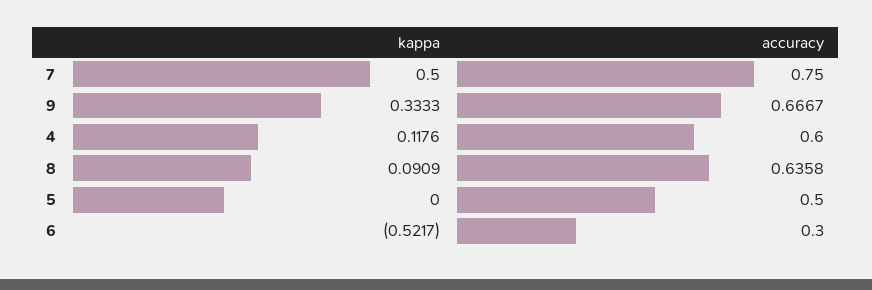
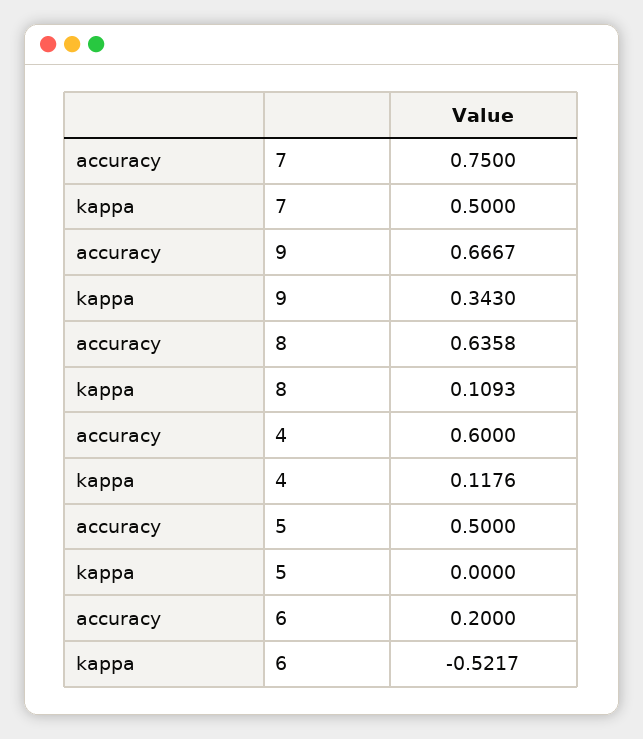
kappa, 9: 0.3333 -> 0.343
kappa, 8: 0.0909 -> 0.1093
accuracy, 6: 0.3 -> 0.2

